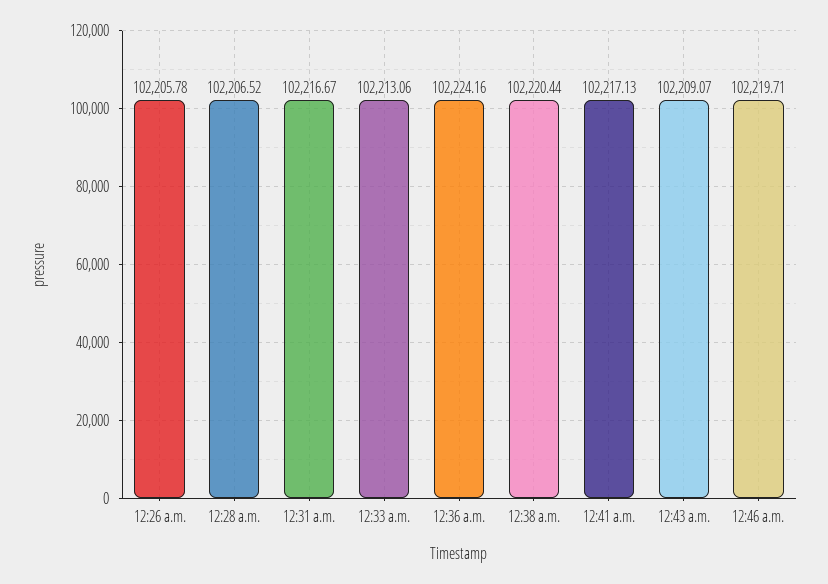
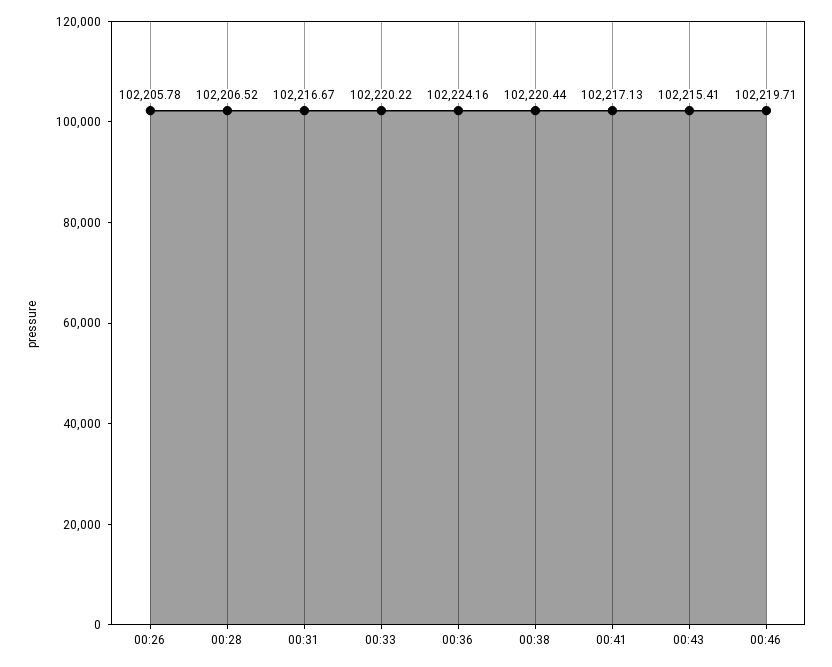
12:33 a.m.: 102213.06 -> 102220.22
12:43 a.m.: 102209.07 -> 102215.41

